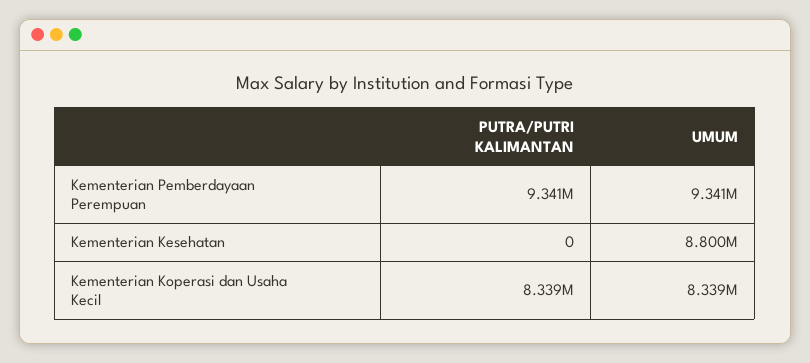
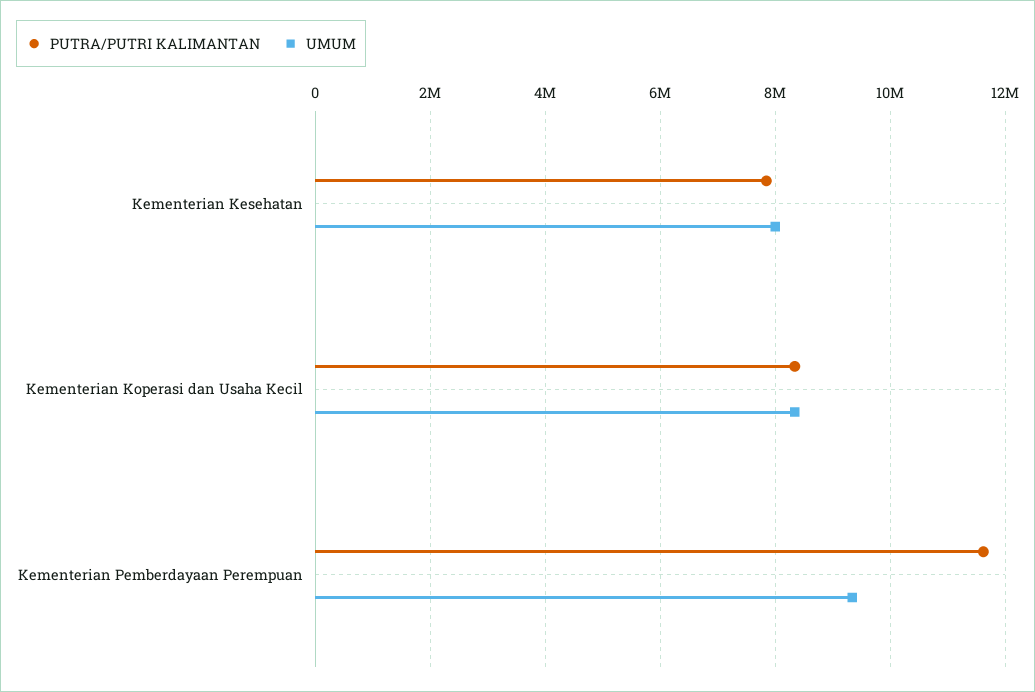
PUTRA/PUTRI KALIMANTAN, Kementerian Pemberdayaan Perempuan: 9341000 -> 11600000
PUTRA/PUTRI KALIMANTAN, Kementerian Kesehatan: 0 -> 7800000
UMUM, Kementerian Kesehatan: 8800000 -> 8000000

